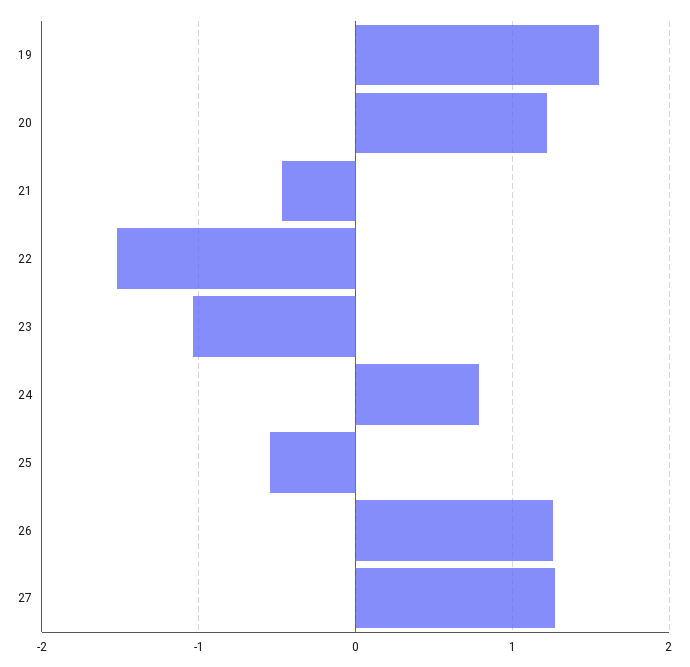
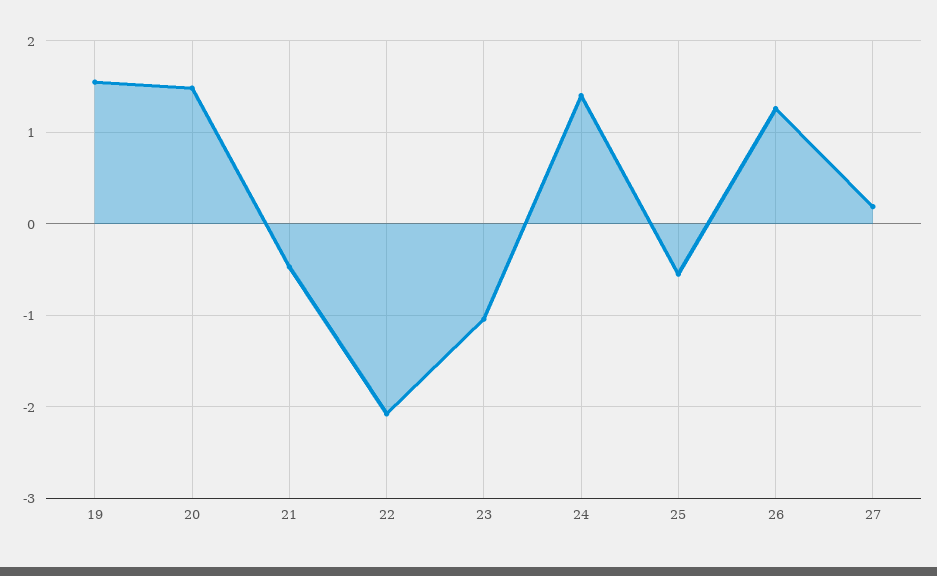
20: 1.2 -> 1.5
22: -1.5 -> -2.1
24: 0.8 -> 1.4
27: 1.3 -> 0.2

